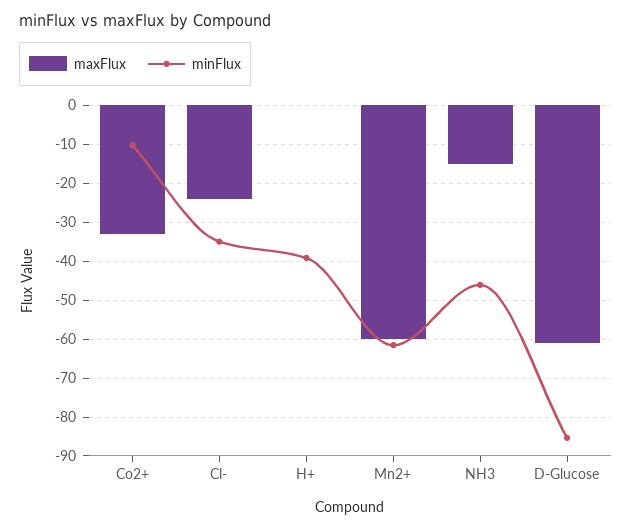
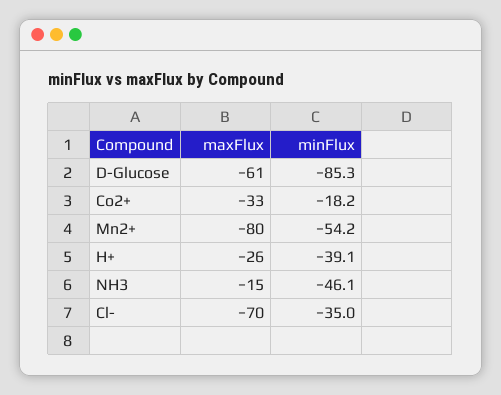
minFlux, Co2+: -10 -> -18.2
maxFlux, Cl-: -24 -> -70
maxFlux, H+: 0 -> -26
maxFlux, Mn2+: -60 -> -80
minFlux, Mn2+: -62 -> -54.2

